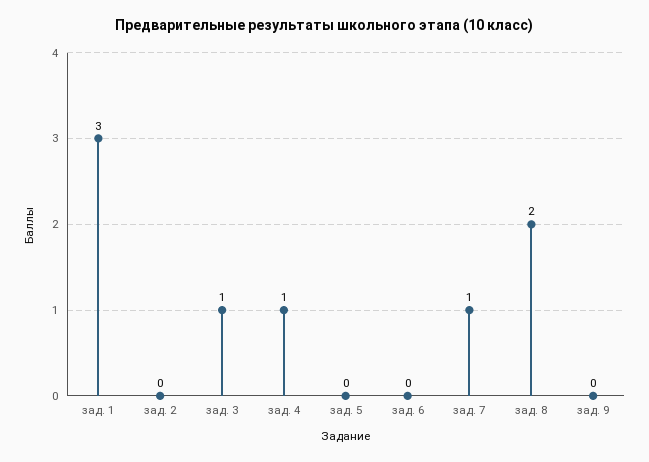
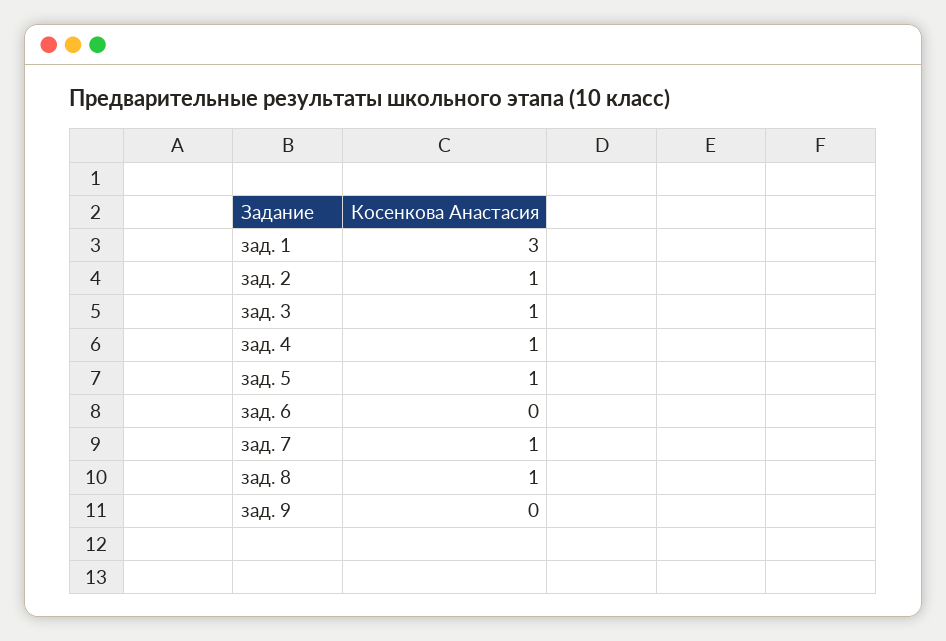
зад. 2: 0 -> 1
зад. 5: 0 -> 1
зад. 8: 2 -> 1

